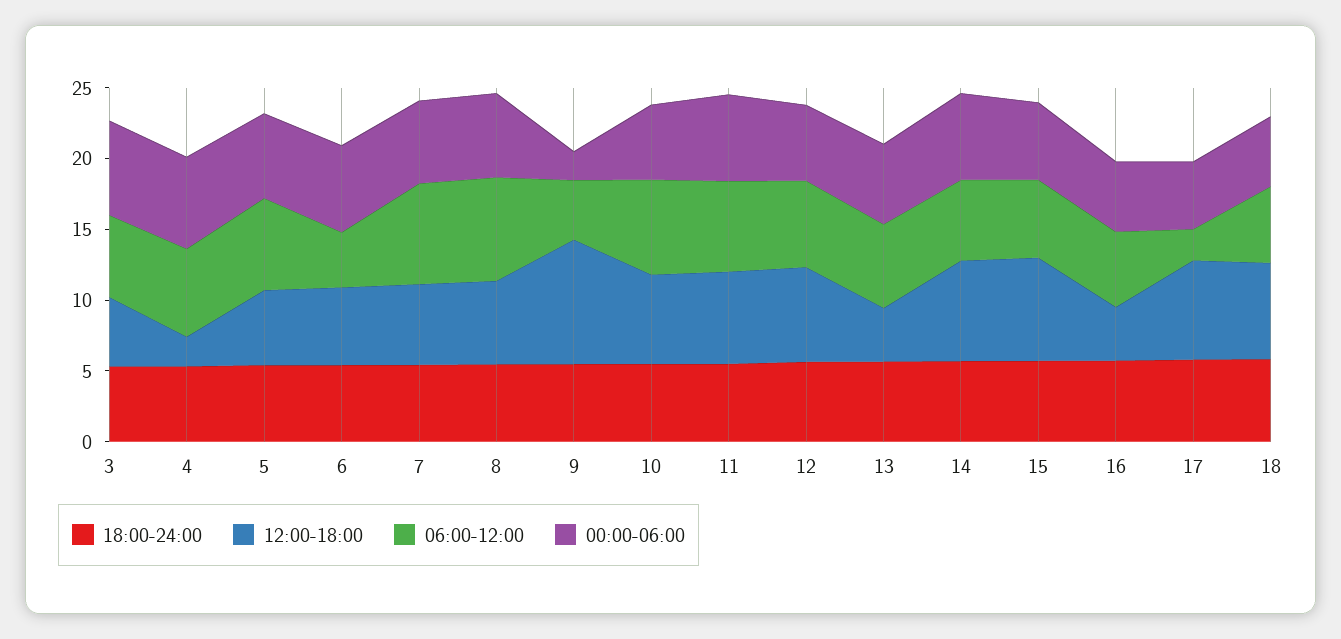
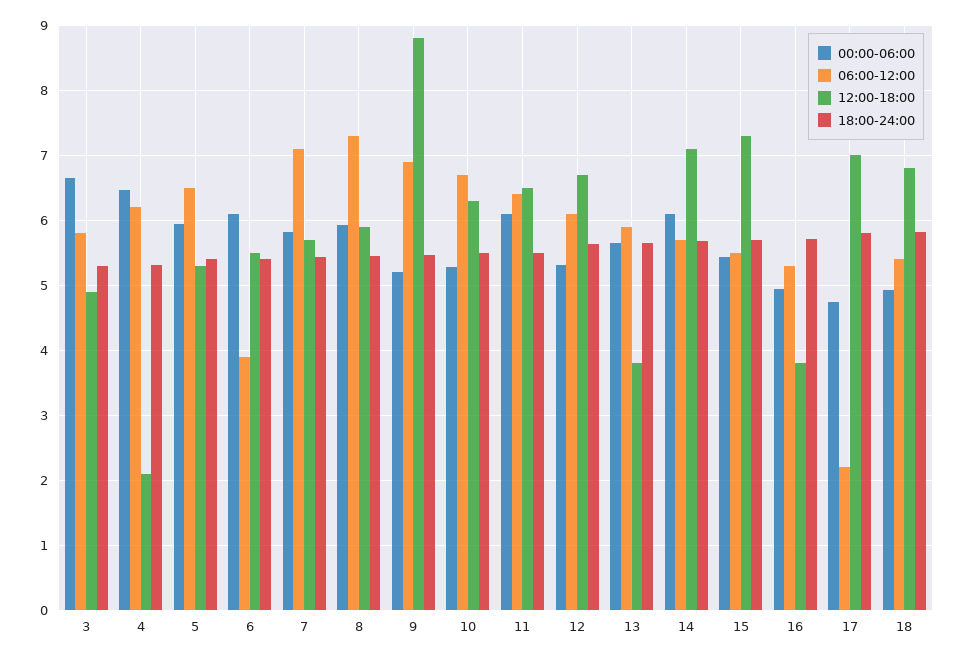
06:00-12:00, 9: 4 -> 6.9
00:00-06:00, 9: 2 -> 5.2

